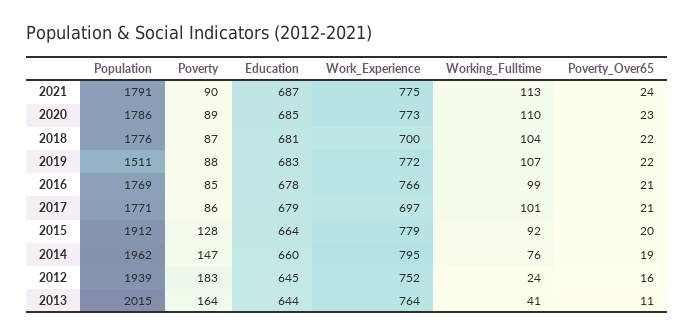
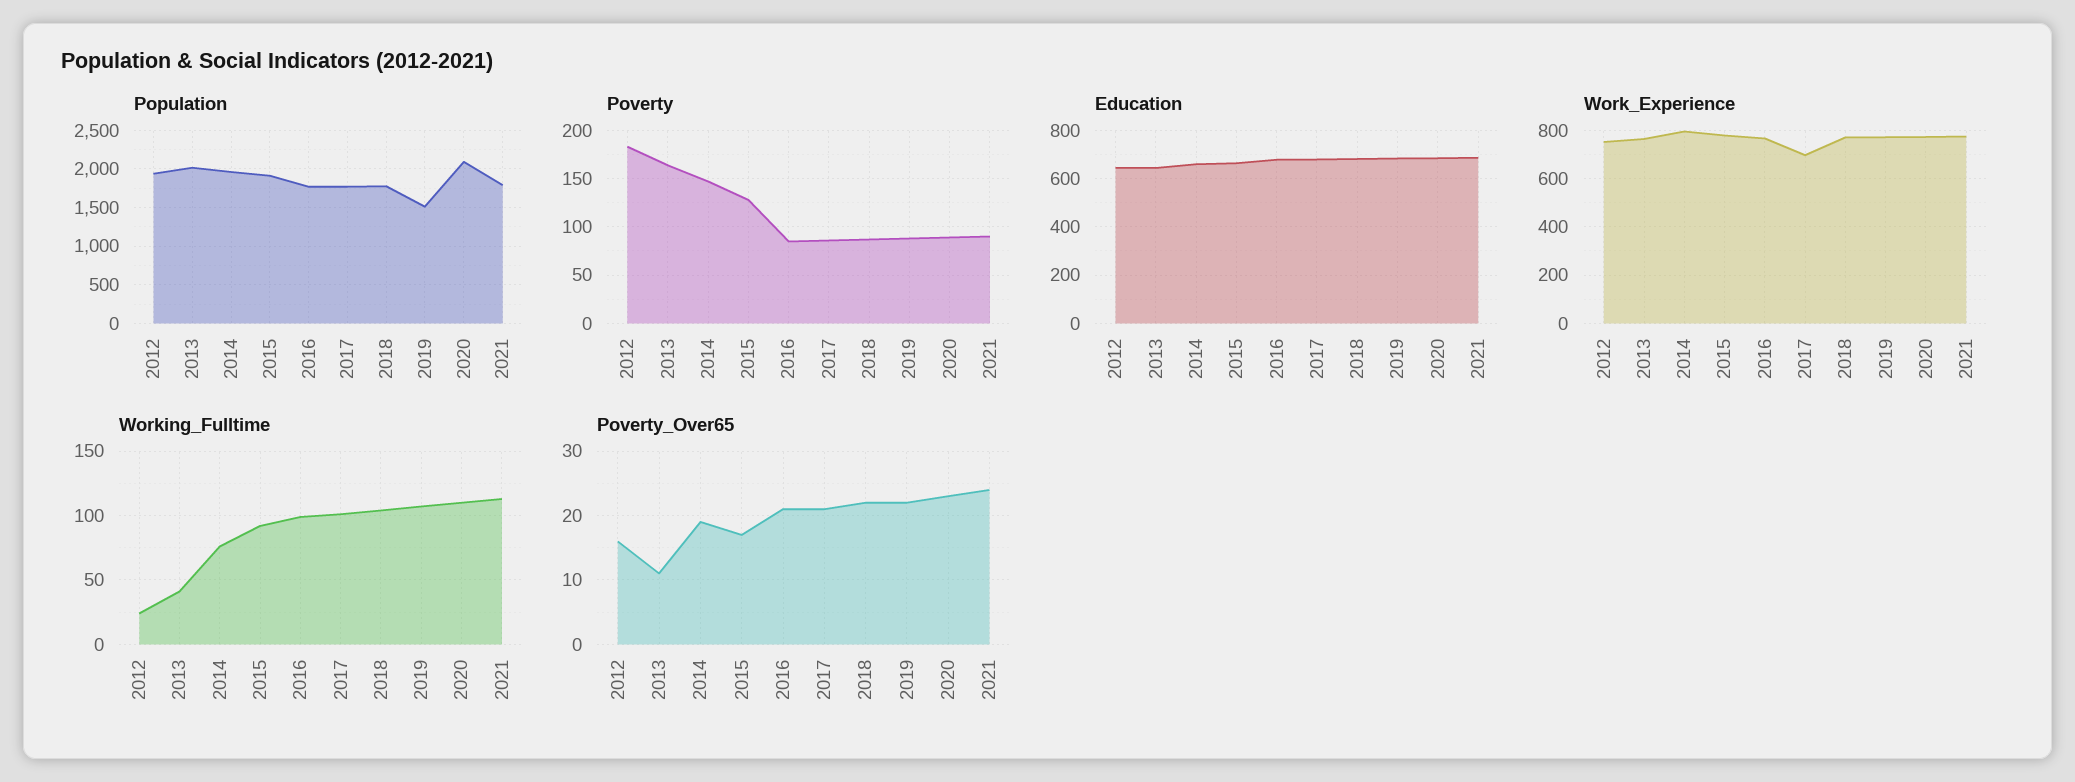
Population, 2020: 1786 -> 2100
Work_Experience, 2018: 700 -> 775
Poverty_Over65, 2015: 20 -> 17

